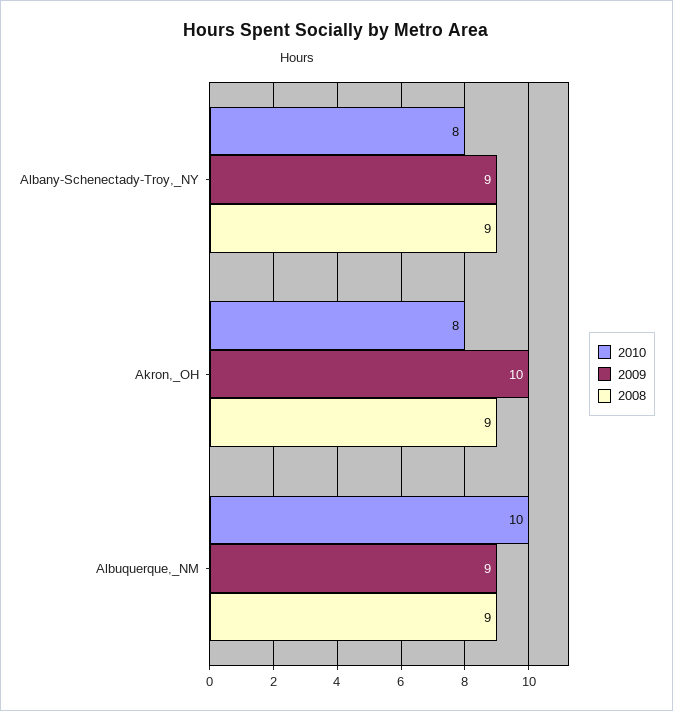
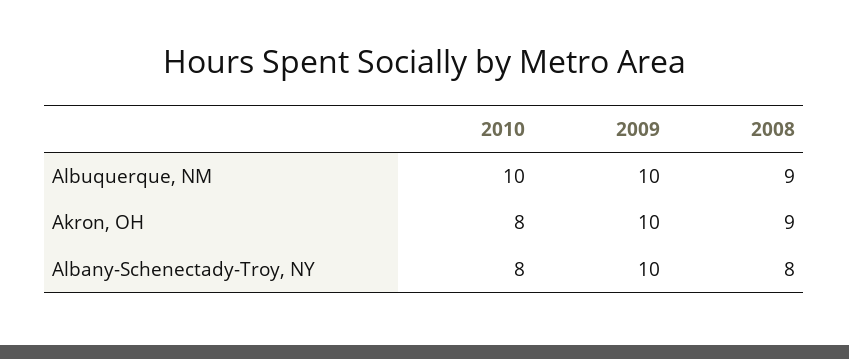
2009, Albany-Schenectady-Troy,_NY: 9 -> 10
2008, Albany-Schenectady-Troy,_NY: 9 -> 8
2009, Albuquerque,_NM: 9 -> 10

